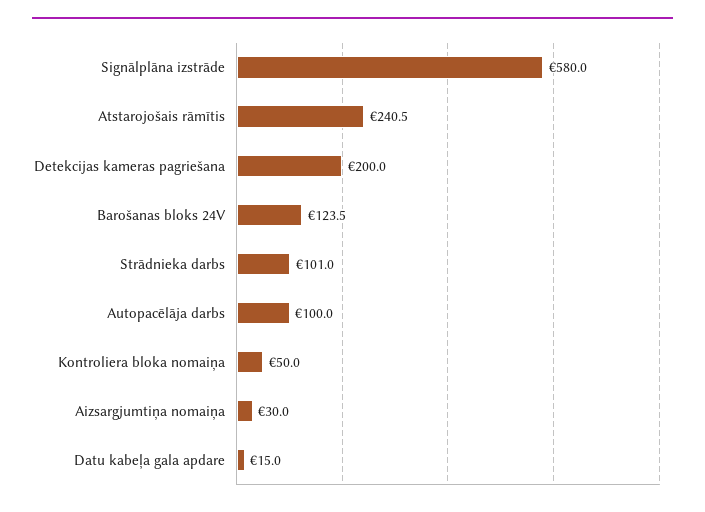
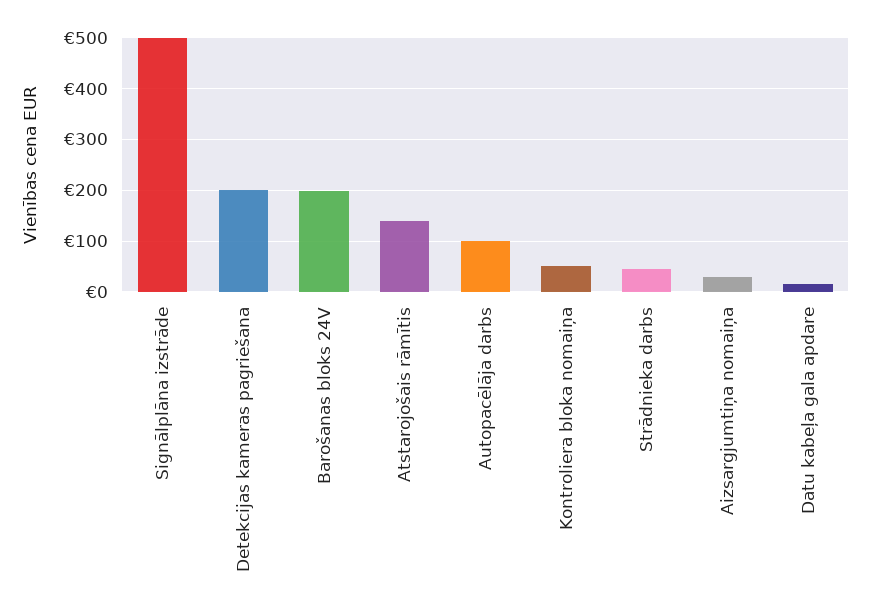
Signālplāna izstrāde: 580 -> 500
Atstarojošais rāmītis: 240.5 -> 140
Barošanas bloks 24V: 123.5 -> 200
Strādnieka darbs: 101 -> 40

